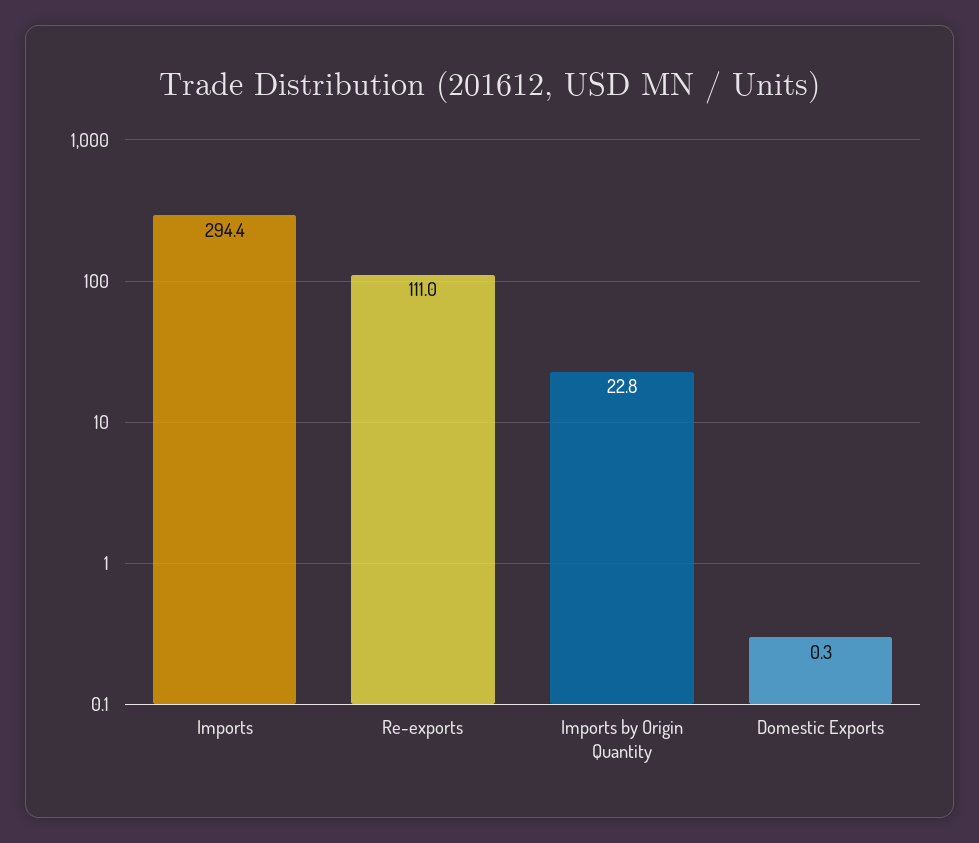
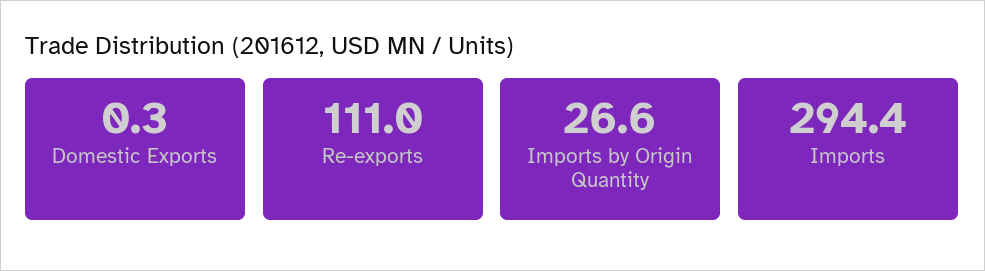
Imports by Origin Quantity: 22.8 -> 26.6

